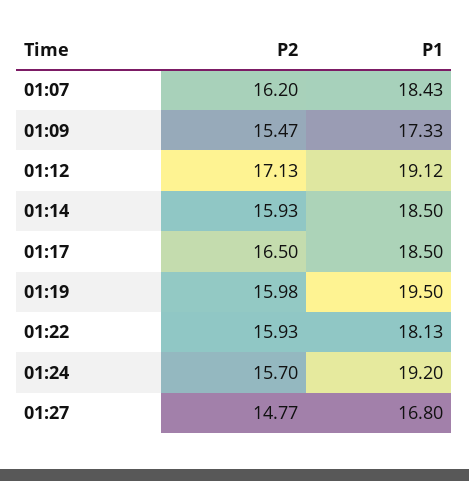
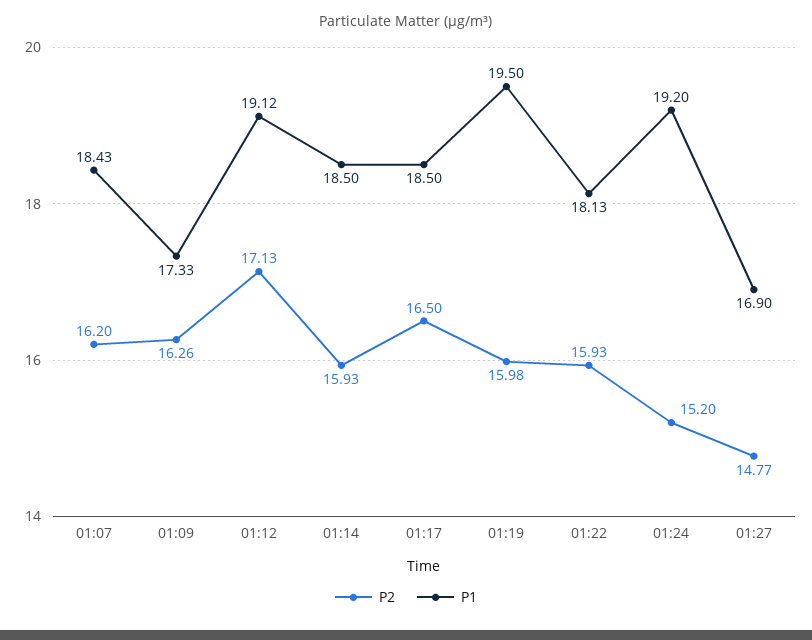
P2, 01:09: 15.47 -> 16.26
P2, 01:24: 15.7 -> 15.2
P1, 01:27: 16.8 -> 16.9

